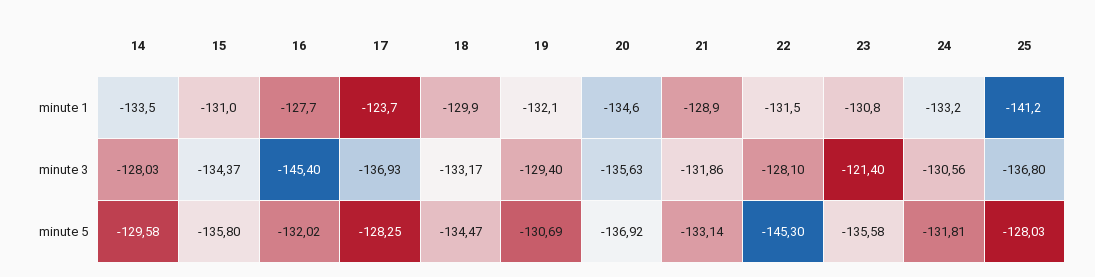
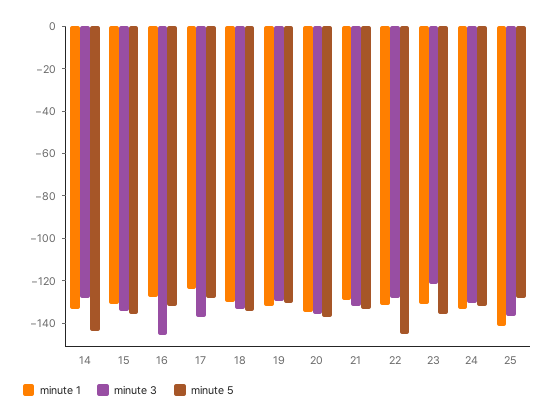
minute 5, 14: -129.58 -> -145

